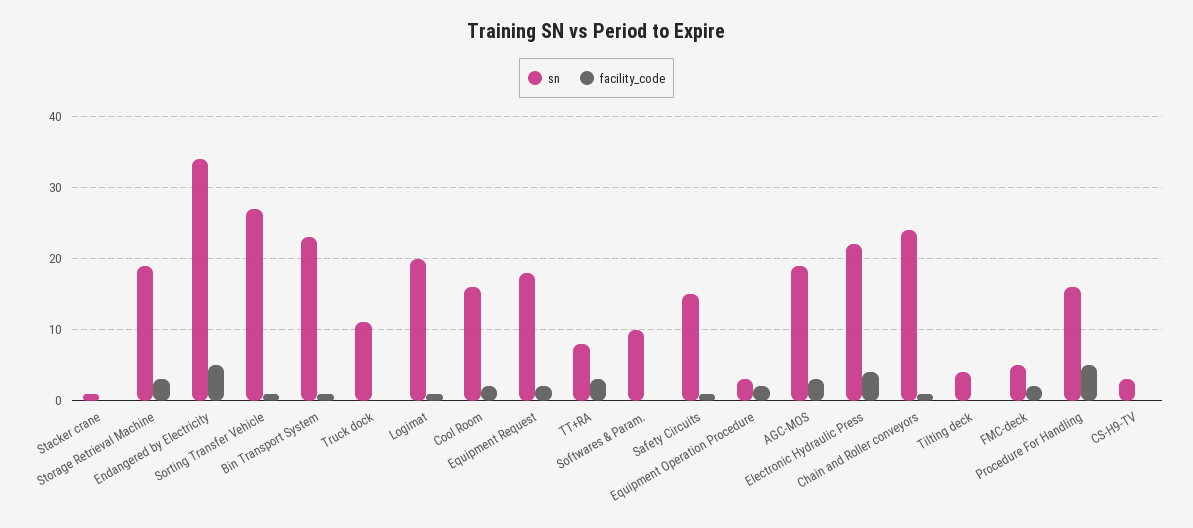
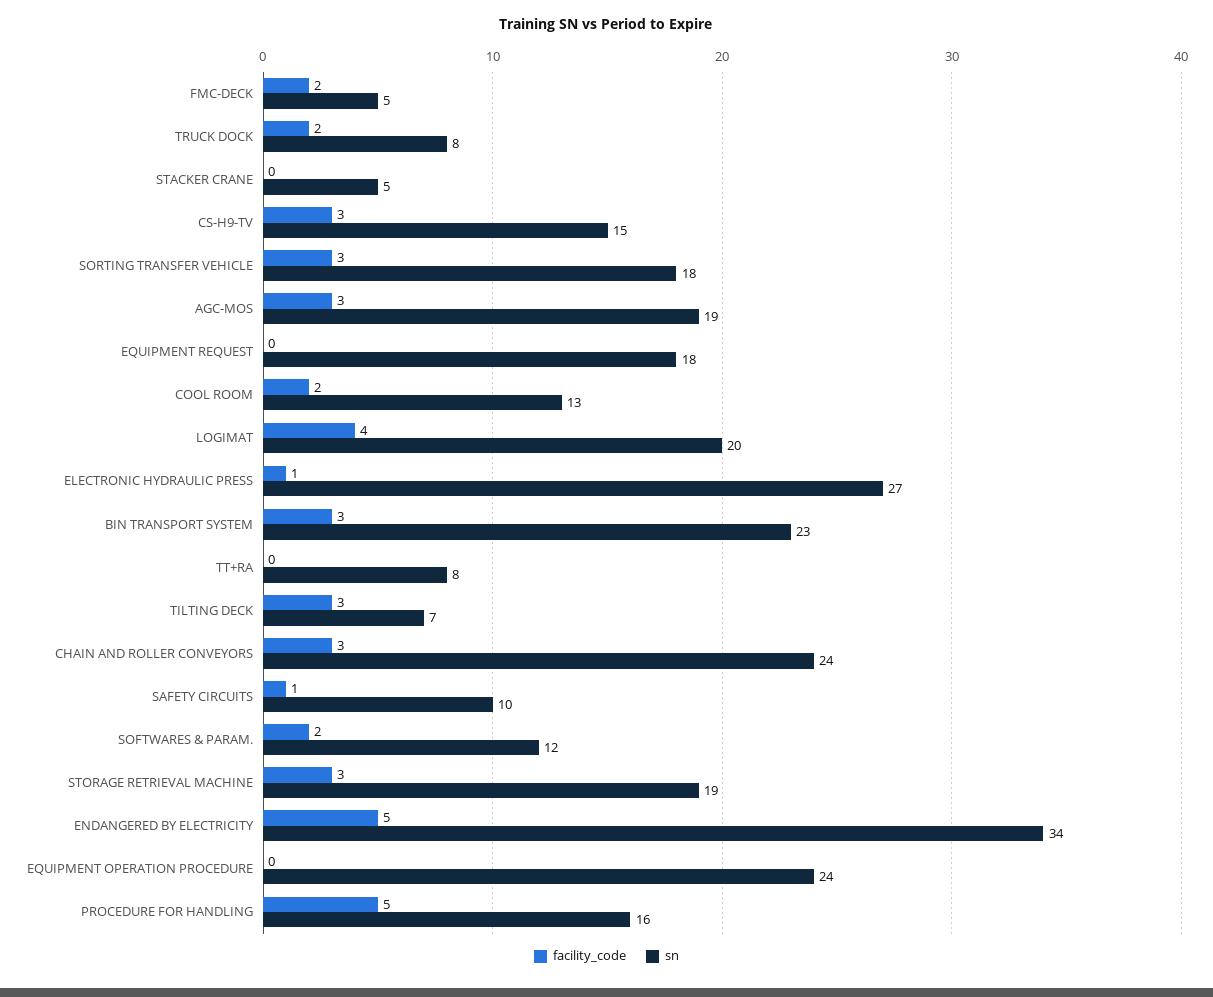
sn, Stacker crane: 1 -> 5
sn, Sorting Transfer Vehicle: 27 -> 18
facility_code, Sorting Transfer Vehicle: 1 -> 3
facility_code, Bin Transport System: 1 -> 3
sn, Truck dock: 11 -> 8
facility_code, Truck dock: 0 -> 2
facility_code, Logimat: 1 -> 4
sn, Cool Room: 16 -> 13
facility_code, Equipment Request: 2 -> 0
facility_code, TT+RA: 3 -> 0
sn, Softwares & Param.: 10 -> 12
facility_code, Softwares & Param.: 0 -> 2
sn, Safety Circuits: 15 -> 10
sn, Equipment Operation Procedure: 3 -> 24
facility_code, Equipment Operation Procedure: 2 -> 0
sn, Electronic Hydraulic Press: 22 -> 27
facility_code, Electronic Hydraulic Press: 4 -> 1
facility_code, Chain and Roller conveyors: 1 -> 3
sn, Tilting deck: 4 -> 7
facility_code, Tilting deck: 0 -> 3
sn, CS-H9-TV: 3 -> 15
facility_code, CS-H9-TV: 0 -> 3

